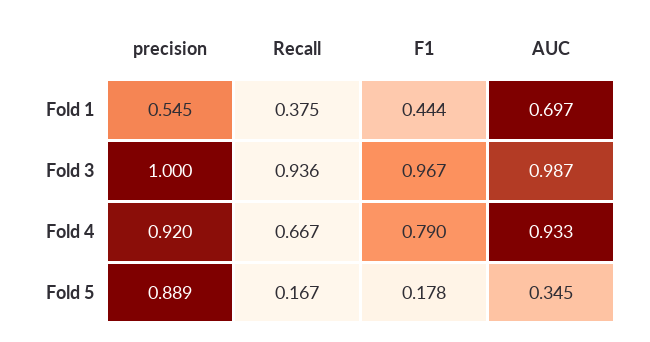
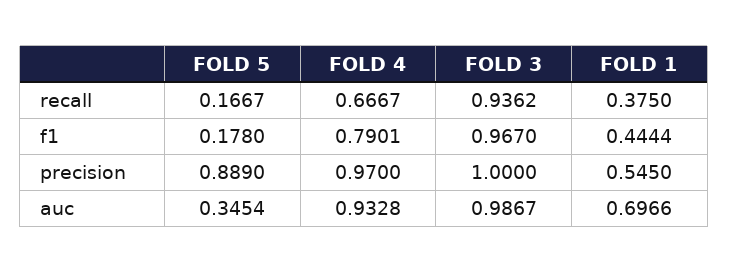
precision, Fold 4: 0.92 -> 0.97

